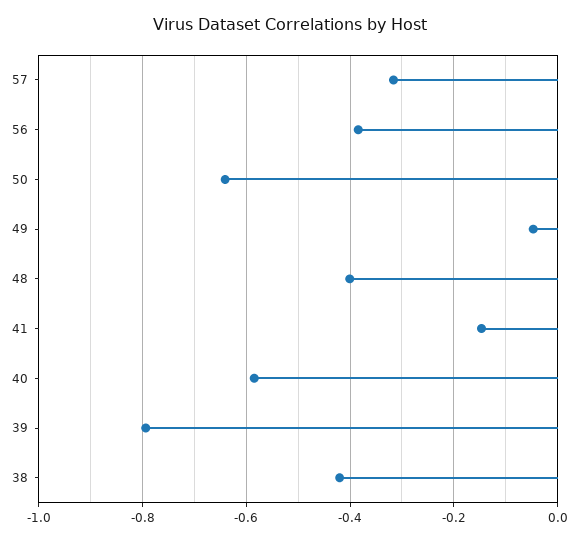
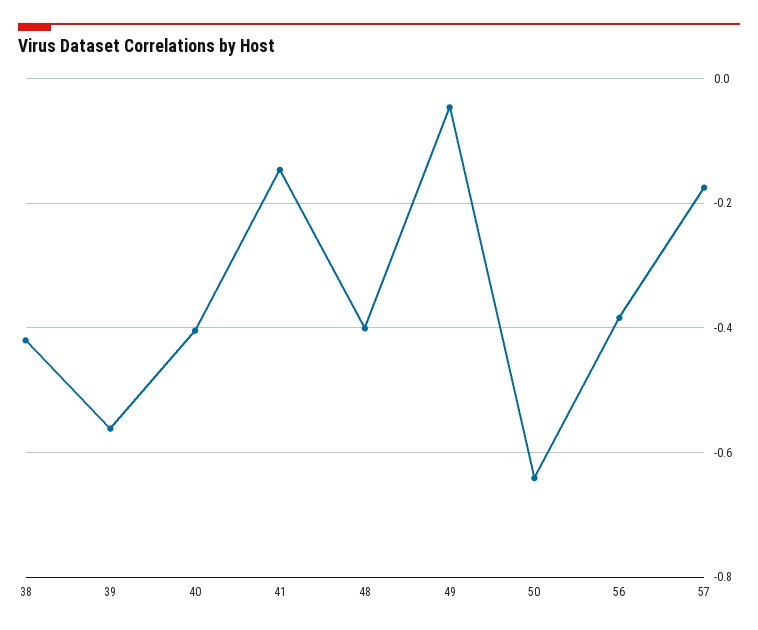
57: -0.32 -> -0.18
40: -0.58 -> -0.4
39: -0.8 -> -0.56

